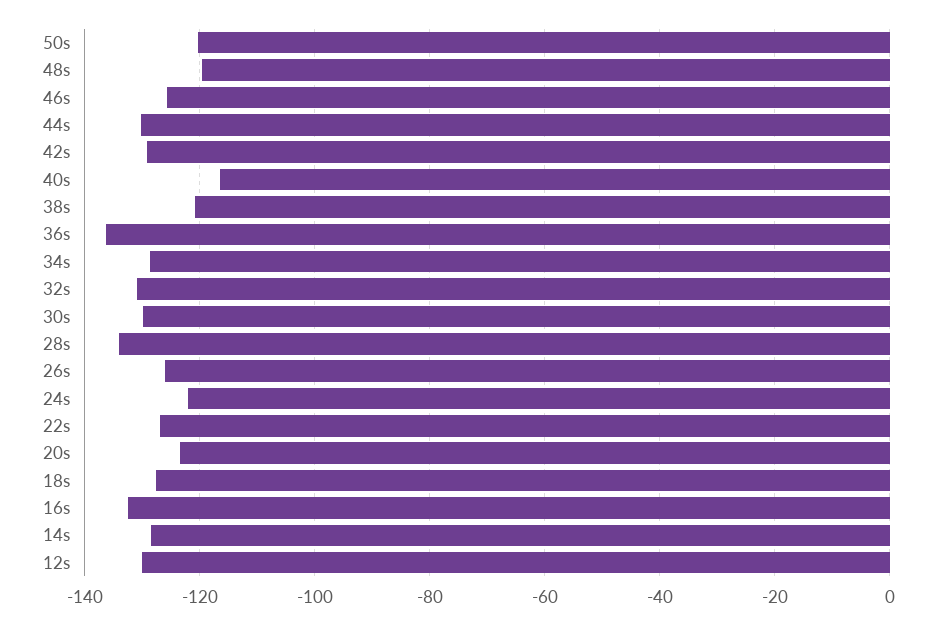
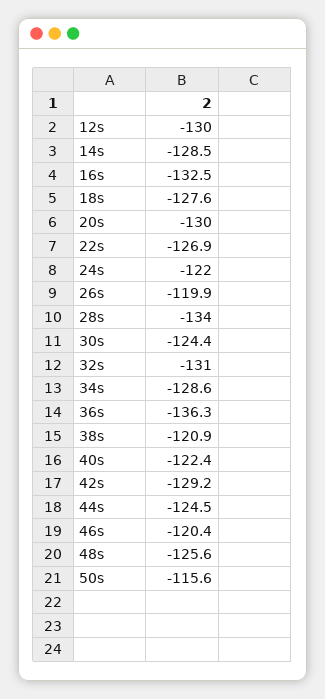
50s: -120 -> -115.6
48s: -120 -> -125.6
46s: -126 -> -120.4
44s: -130 -> -124.5
40s: -116 -> -122.4
30s: -130 -> -124.4
26s: -126 -> -119.9
20s: -124 -> -130

